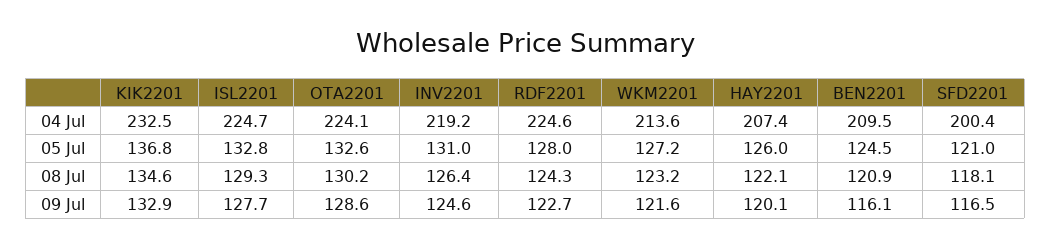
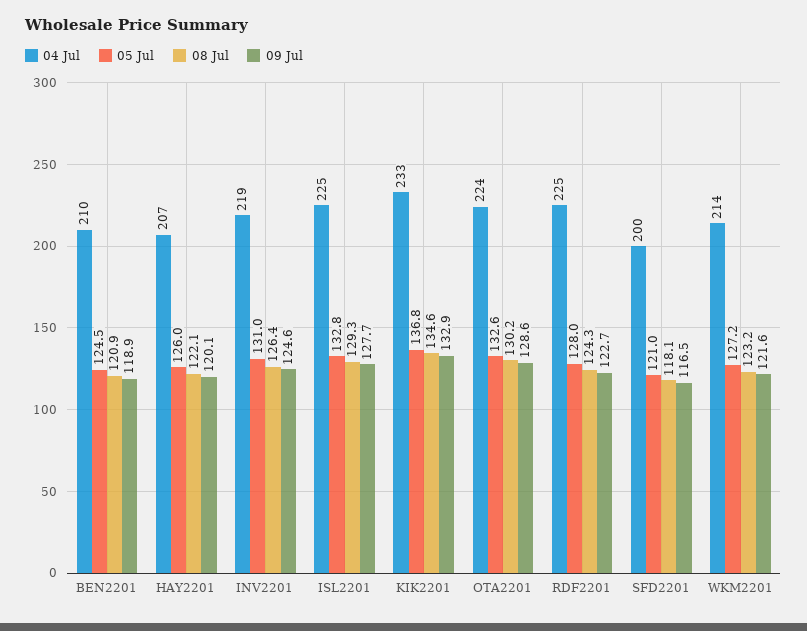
09 Jul, BEN2201: 116.1 -> 118.9

